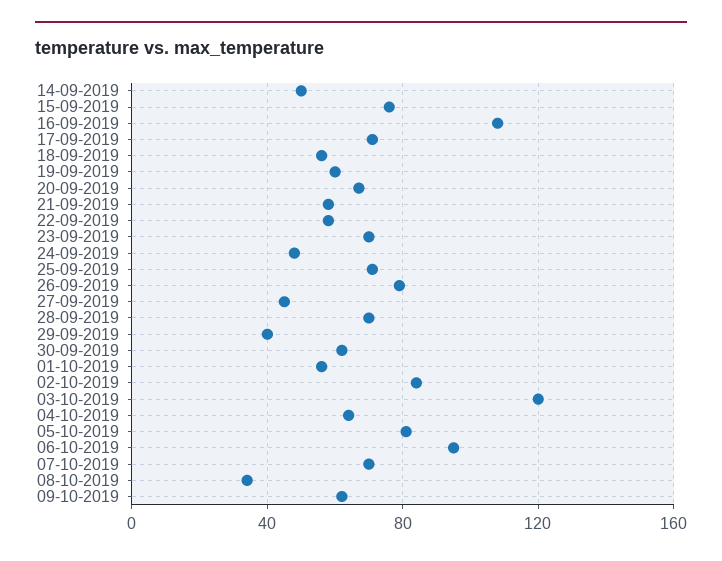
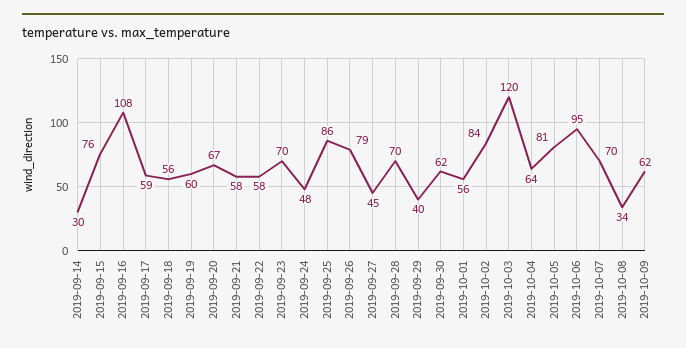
14-09-2019: 50 -> 30
17-09-2019: 70 -> 59
25-09-2019: 70 -> 86

